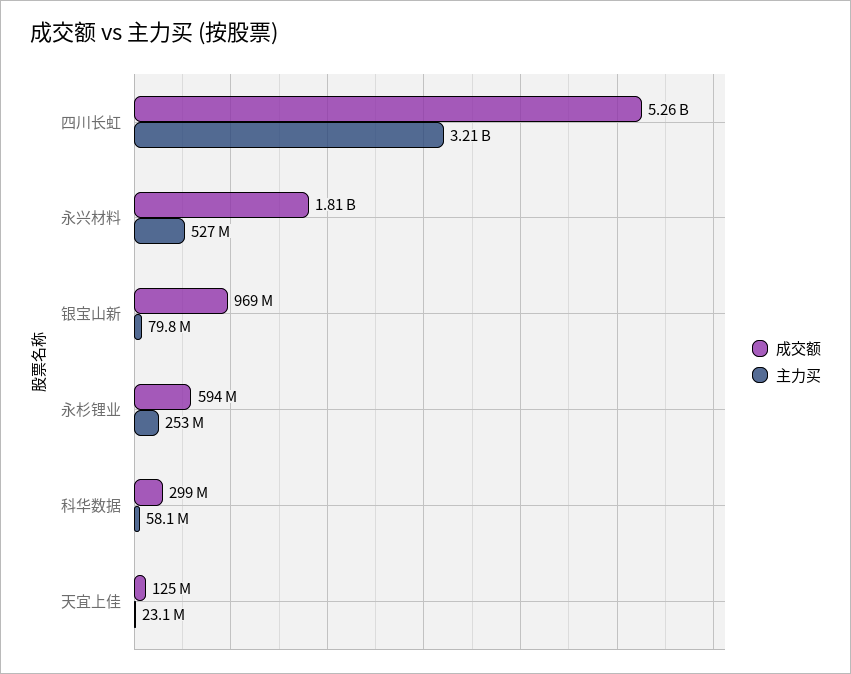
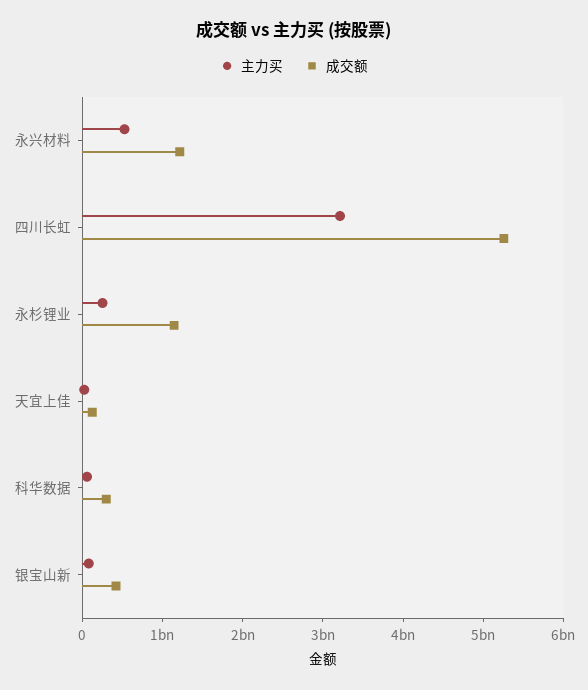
成交额, 永兴材料: 1810000000 -> 1200000000
成交额, 银宝山新: 969000000 -> 400000000
成交额, 永杉锂业: 594000000 -> 1200000000

